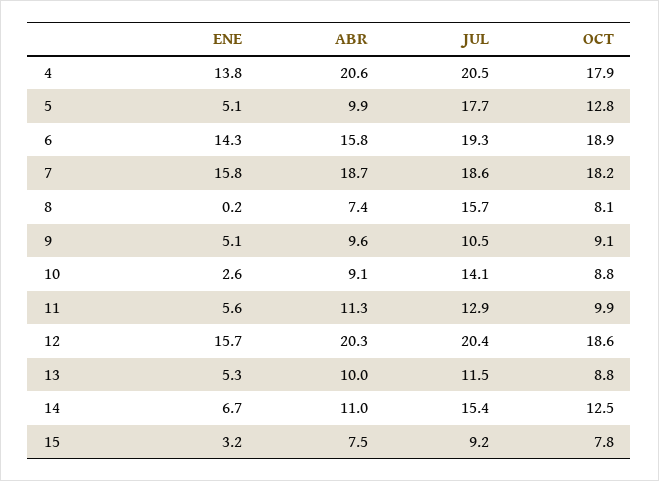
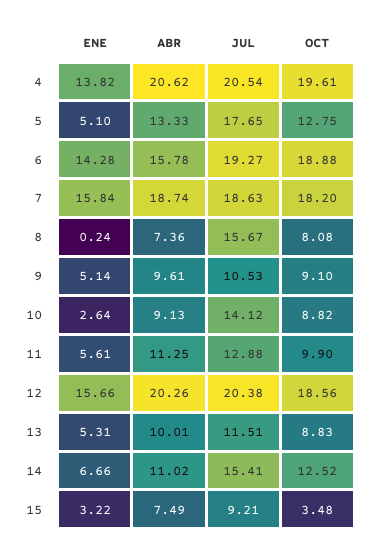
OCT, 4: 17.9 -> 19.61
ABR, 5: 9.9 -> 13.33
OCT, 15: 7.8 -> 3.48

